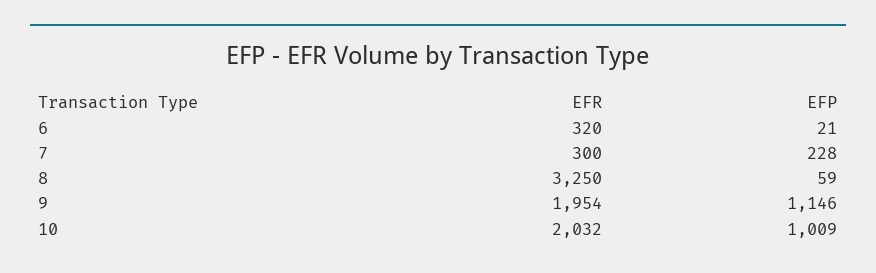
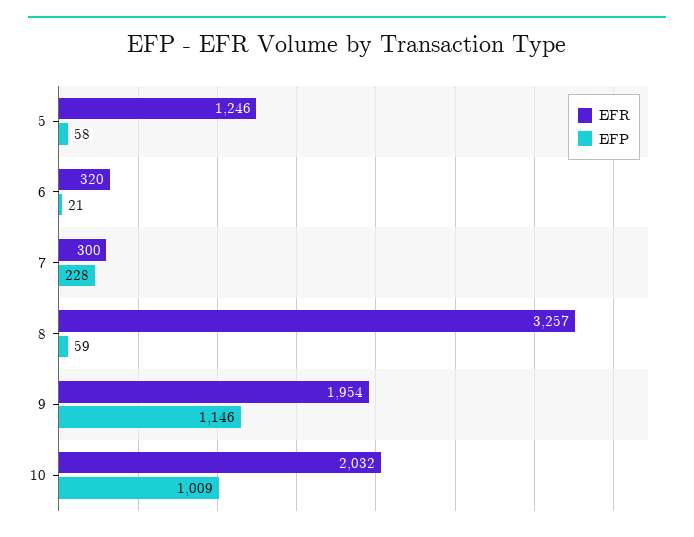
EFR, 8: 3250 -> 3257
EFR, 5: none -> 1246
EFP, 5: none -> 58

